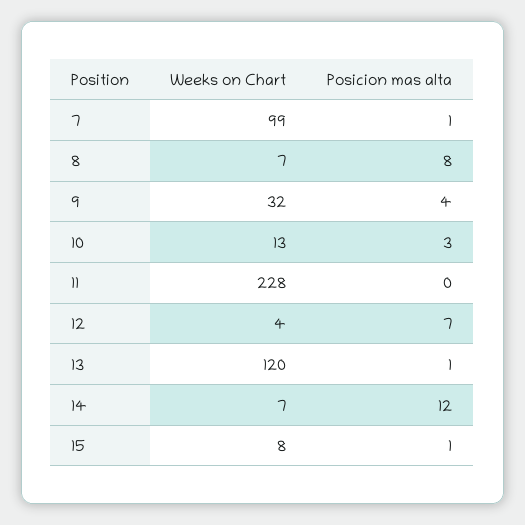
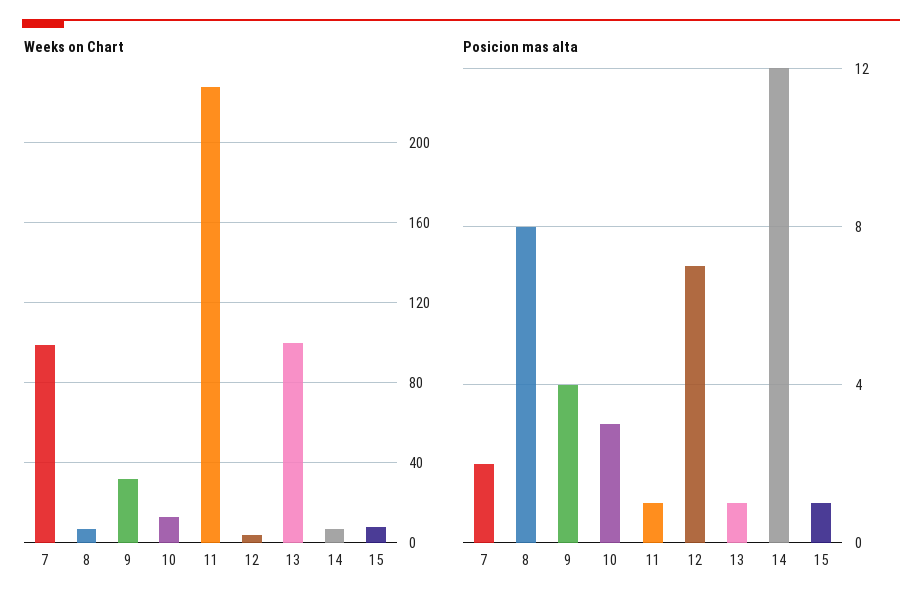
Posicion mas alta, 7: 1 -> 2
Posicion mas alta, 11: 0 -> 1
Weeks on Chart, 13: 120 -> 100

